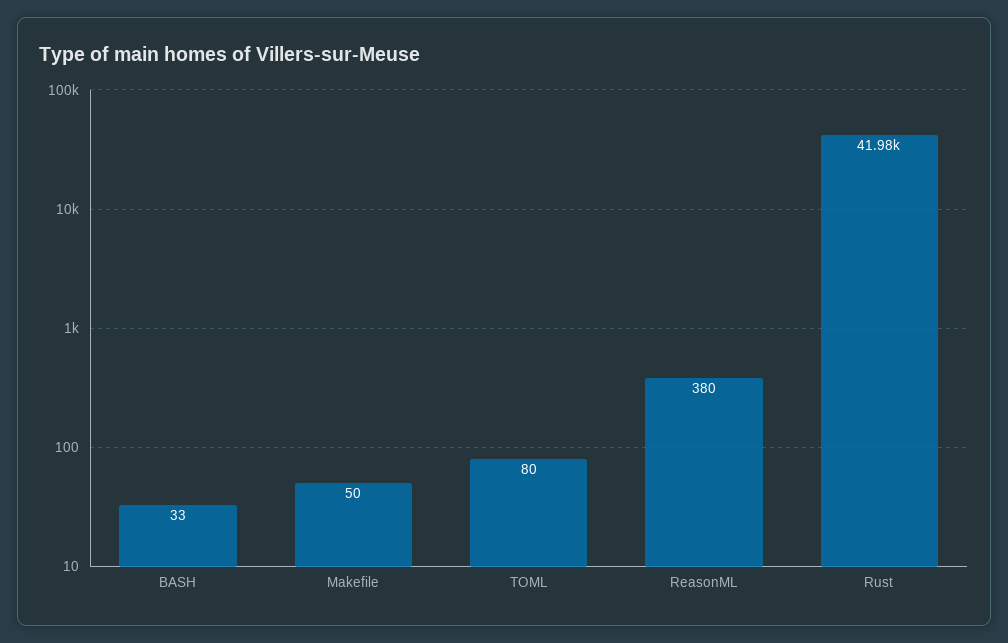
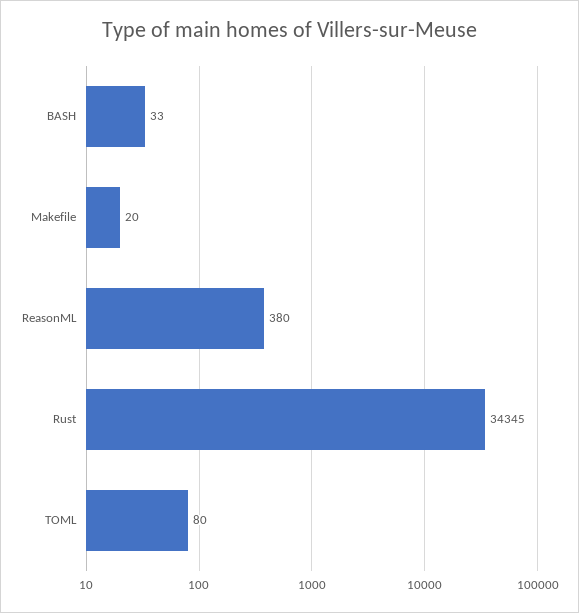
Makefile: 50 -> 20
Rust: 41980 -> 34345

